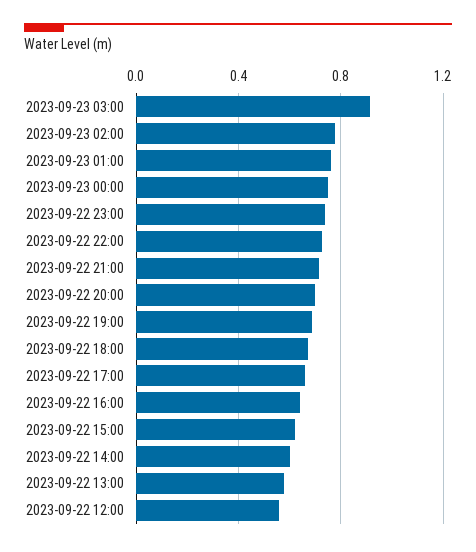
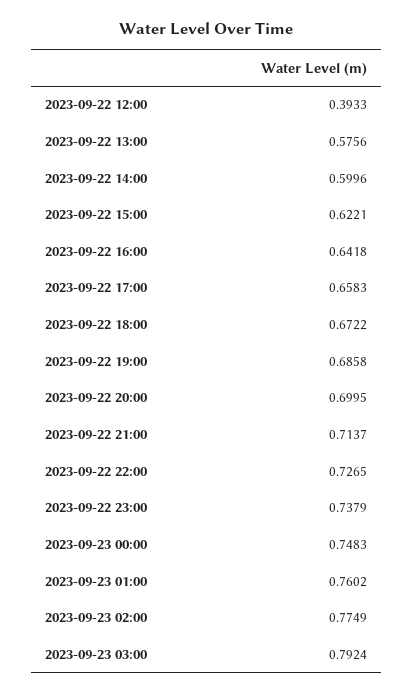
2023-09-23 03:00: 0.9 -> 0.7924
2023-09-22 12:00: 0.55 -> 0.3933

